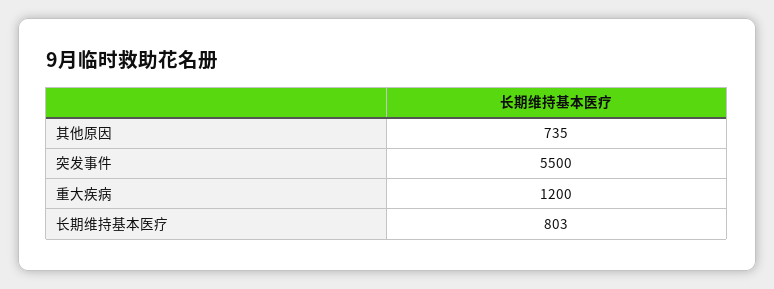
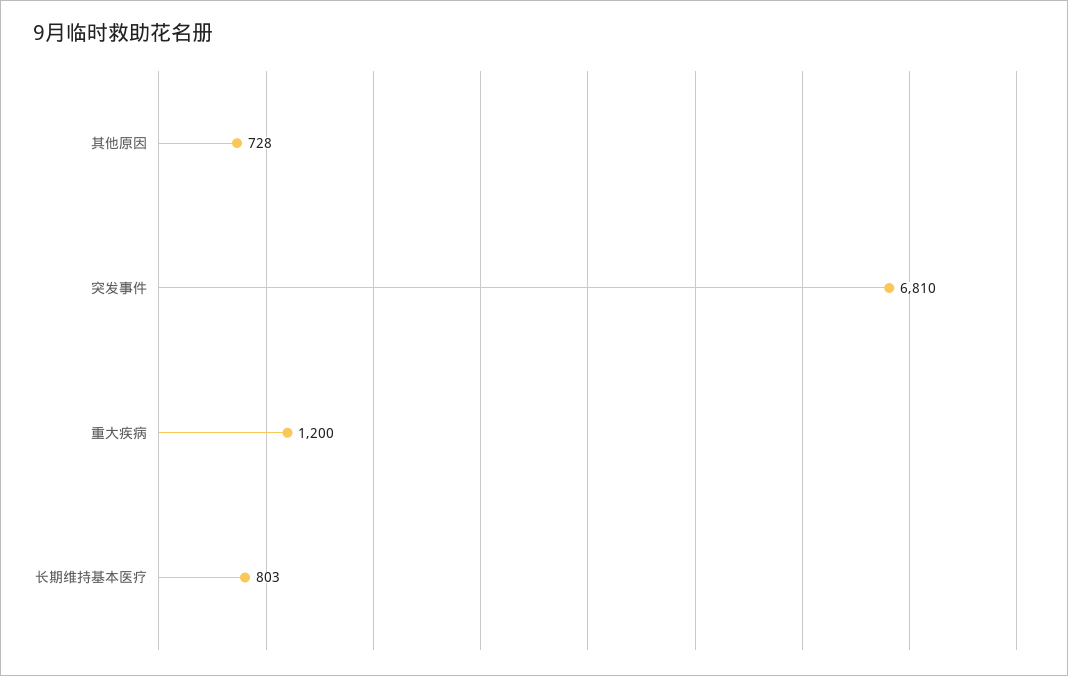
其他原因: 735 -> 728
突发事件: 5500 -> 6810

